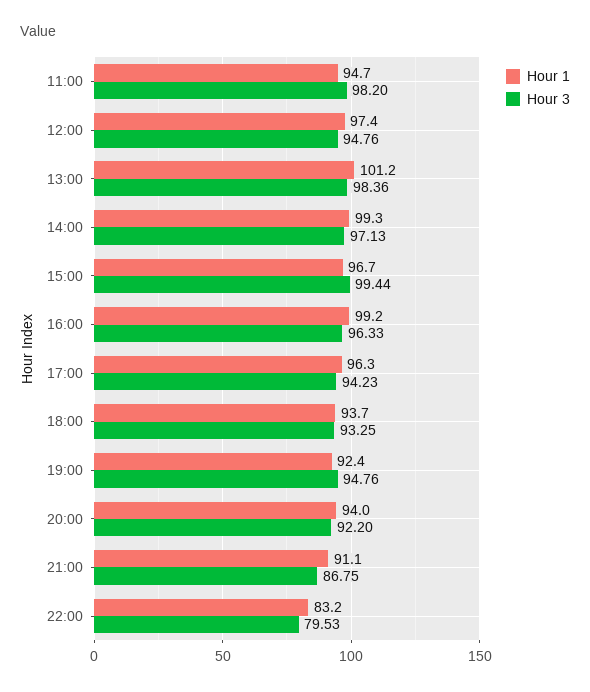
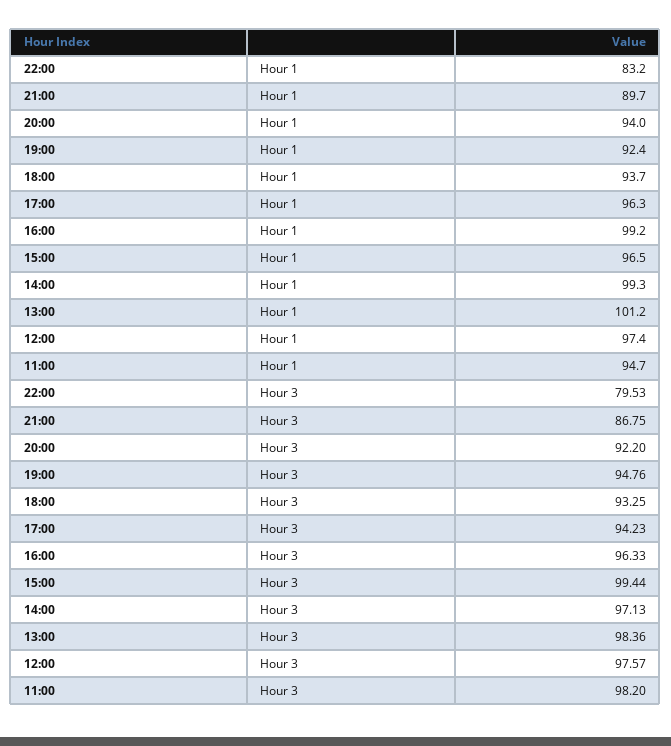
Hour 3, 12:00: 94.76 -> 97.57
Hour 1, 15:00: 96.7 -> 96.5
Hour 1, 21:00: 91.1 -> 89.7

